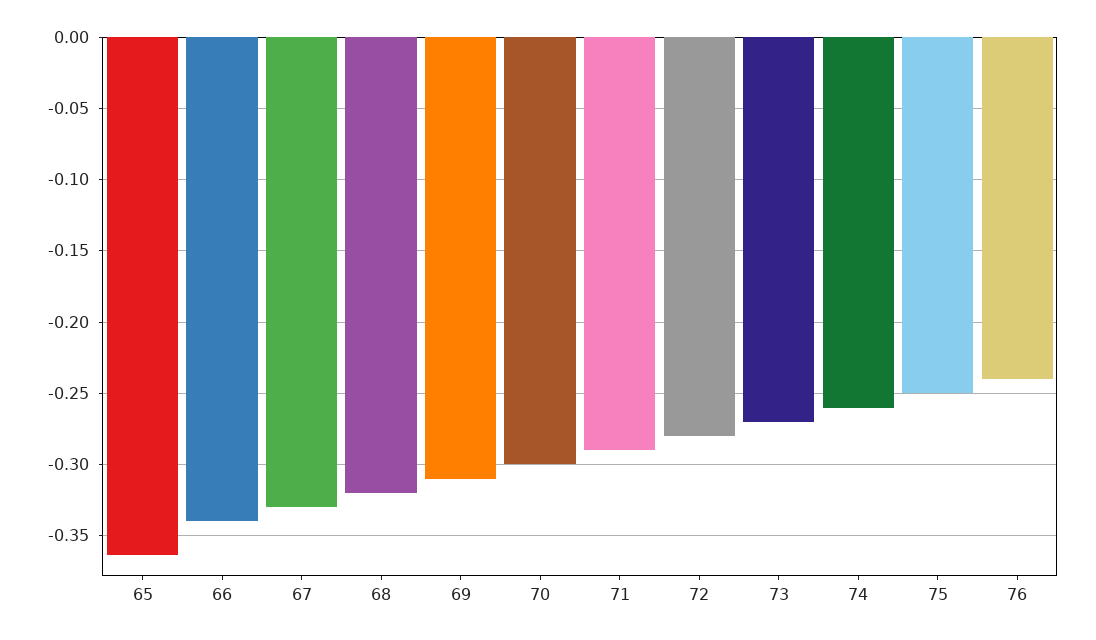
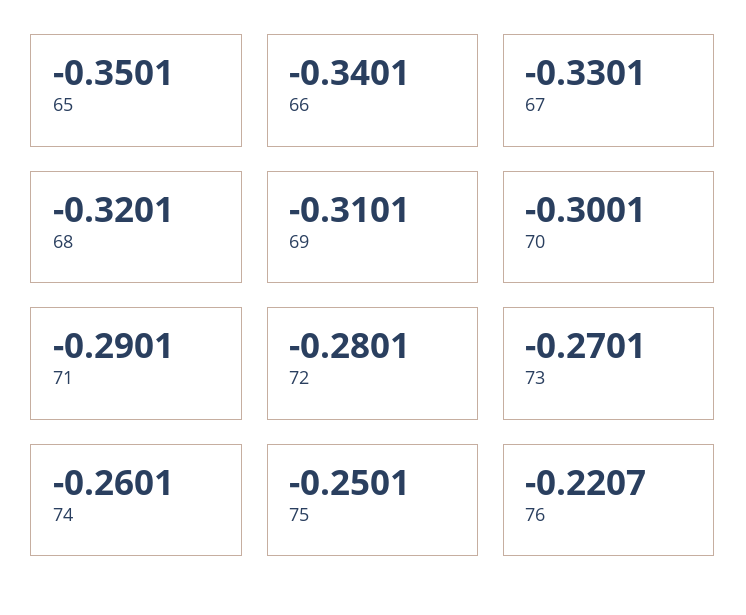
65: -0.365 -> -0.3501
76: -0.24 -> -0.2207

